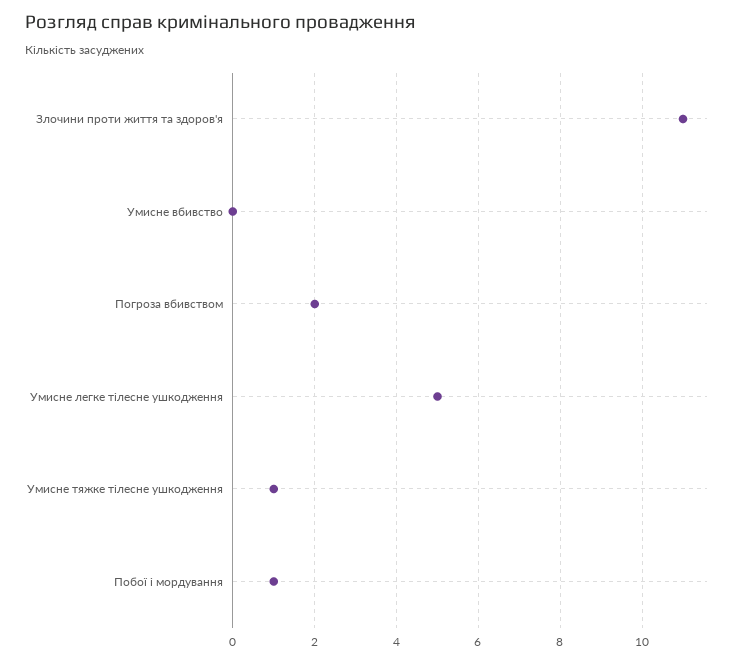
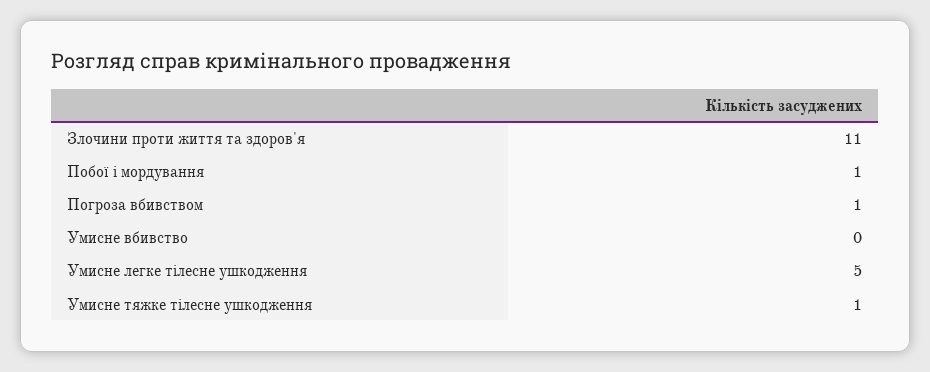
Погроза вбивством: 2 -> 1

